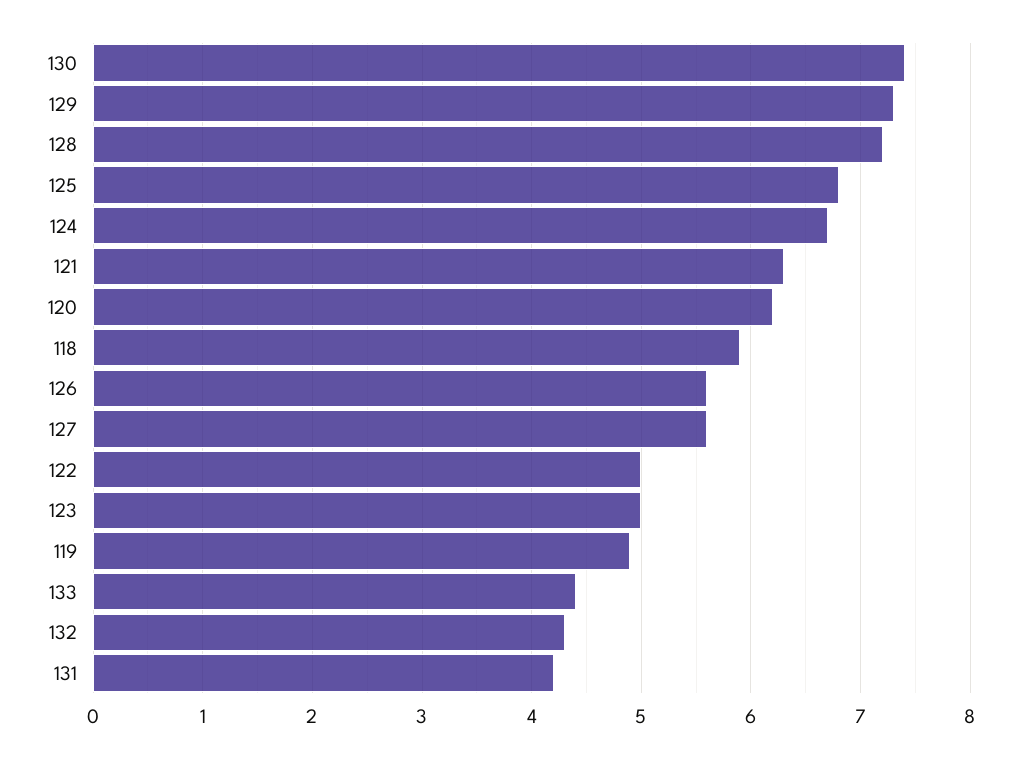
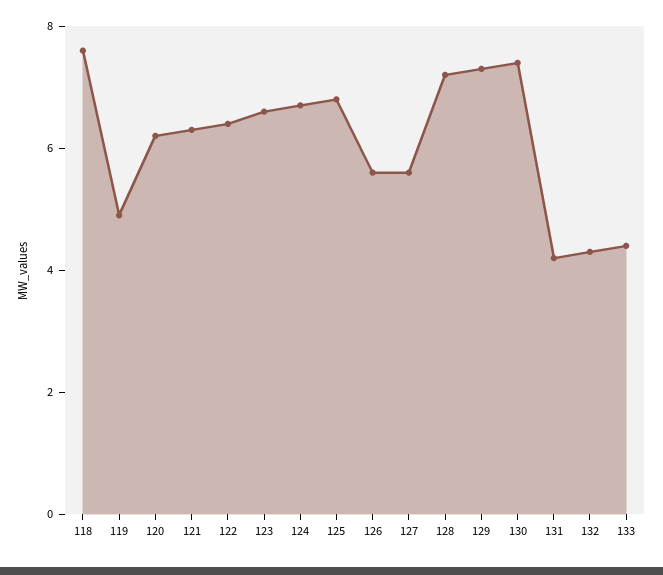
118: 5.9 -> 7.5
122: 5 -> 6.5
123: 5 -> 6.5

